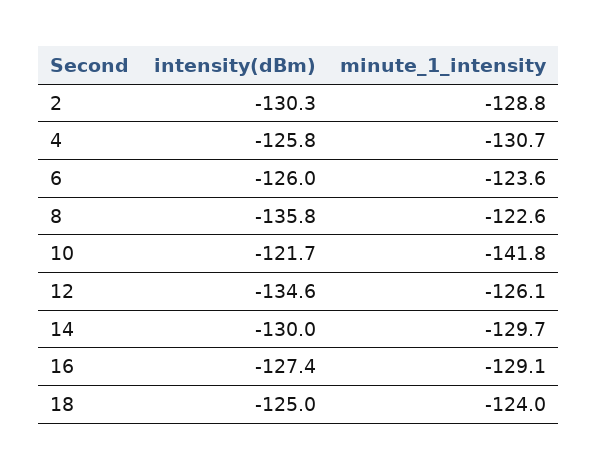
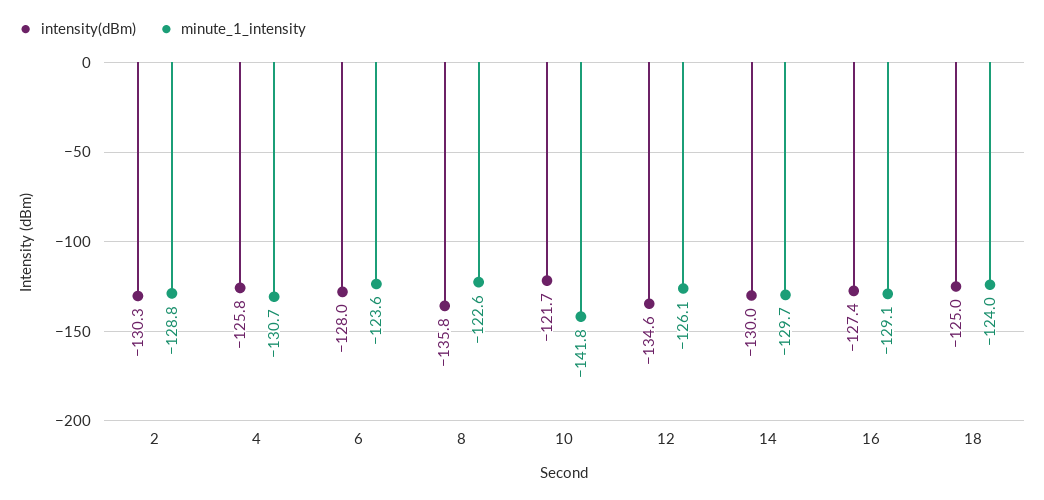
intensity(dBm), 6: -126 -> -128

